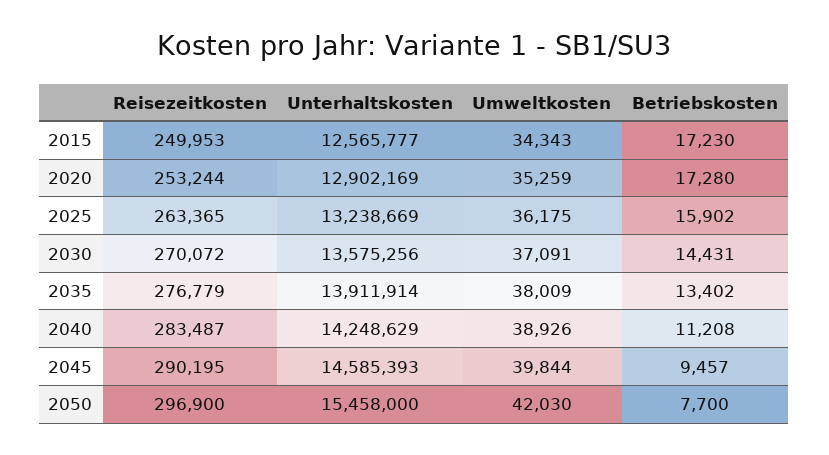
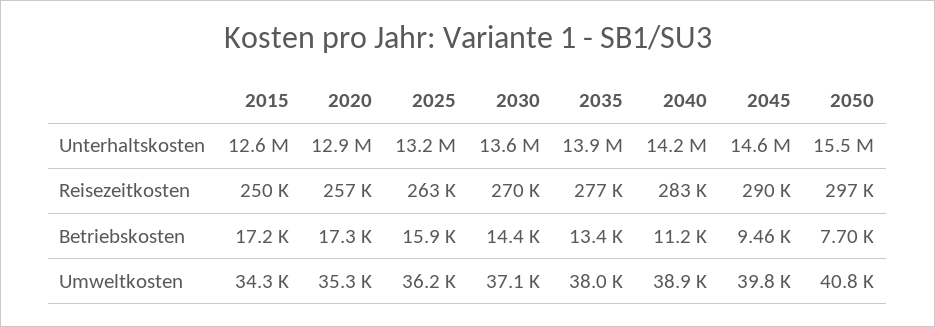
Reisezeitkosten, 2020: 253244 -> 257000
Umweltkosten, 2050: 42030 -> 40800

